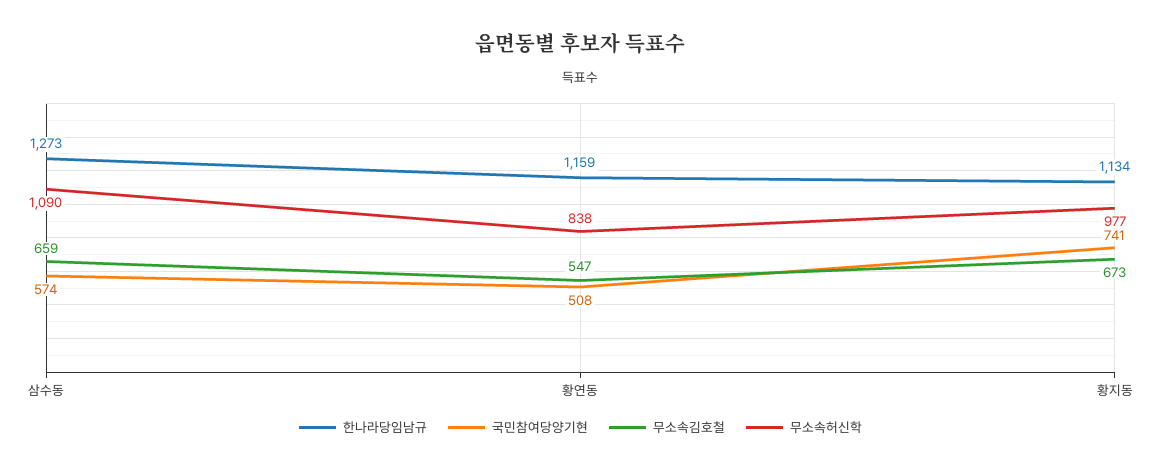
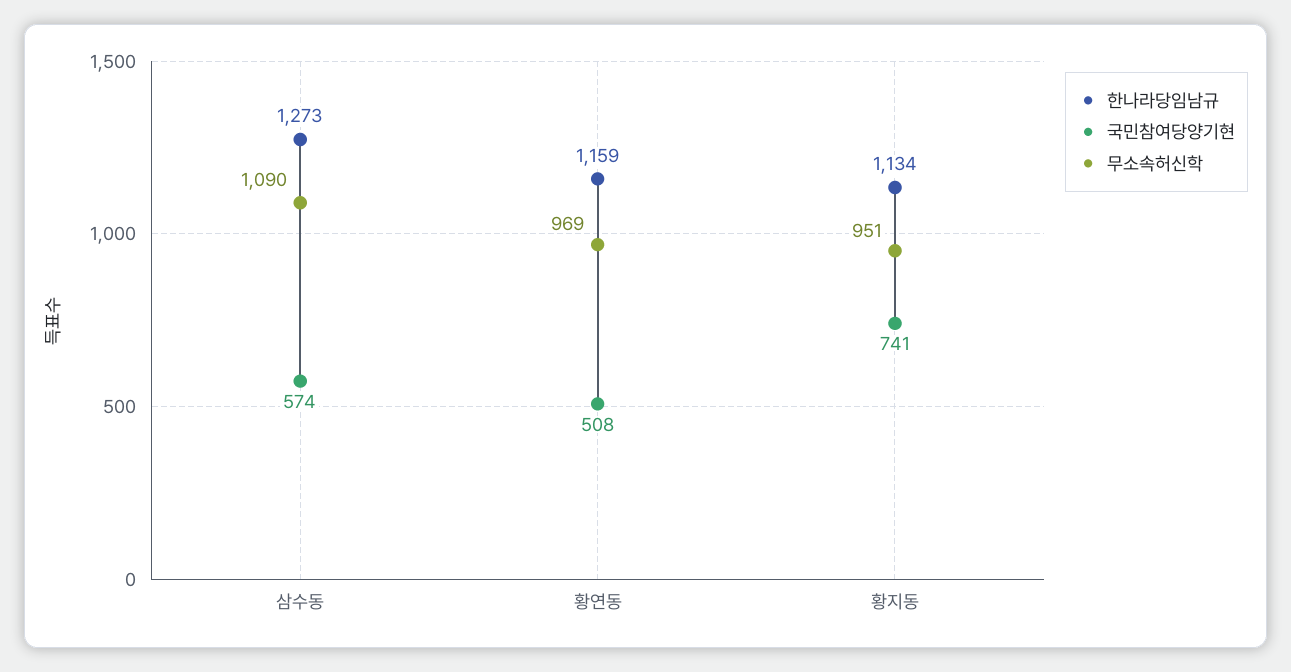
무소속김호철, 삼수동: 659 -> none
무소속김호철, 황연동: 547 -> none
무소속허신학, 황연동: 838 -> 969
무소속김호철, 황지동: 673 -> none
무소속허신학, 황지동: 977 -> 951

